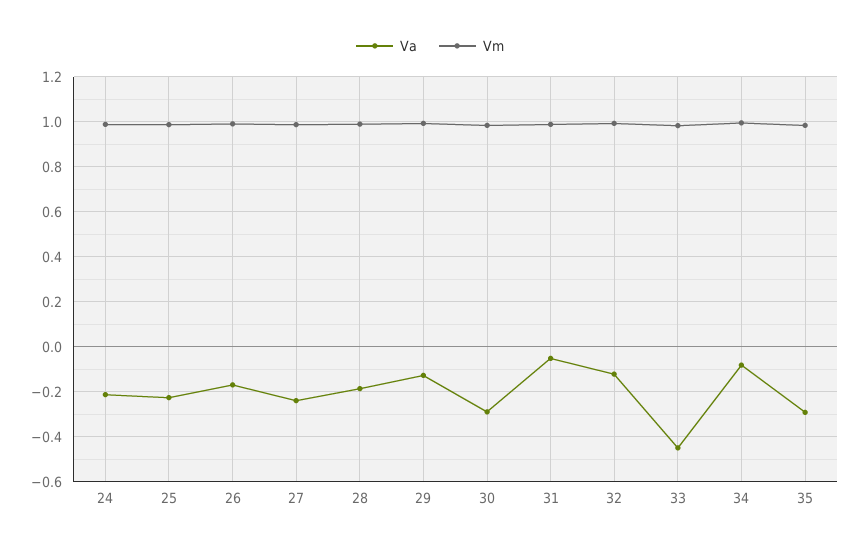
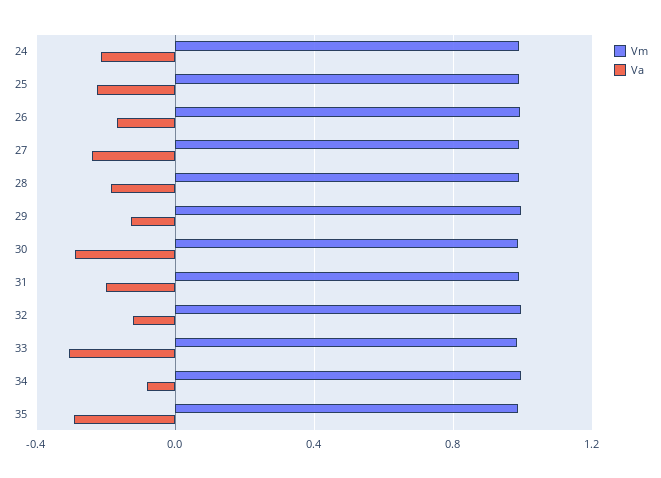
Va, 31: -0.05 -> -0.2
Va, 33: -0.45 -> -0.3

